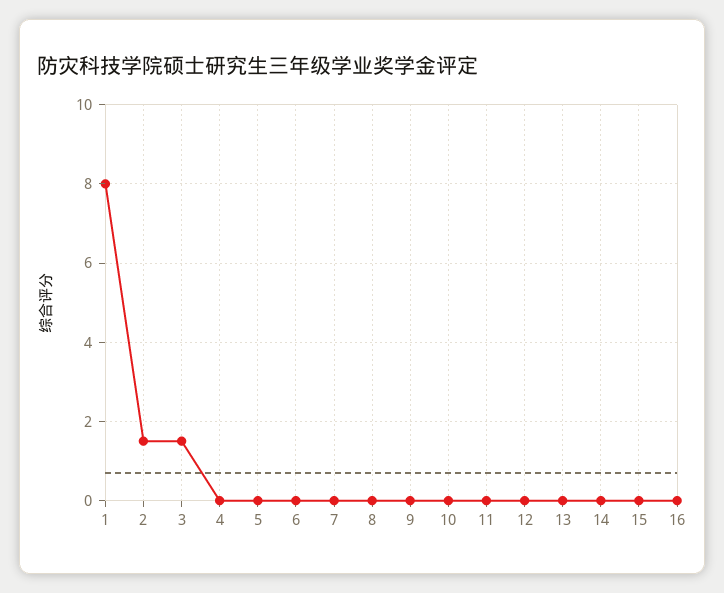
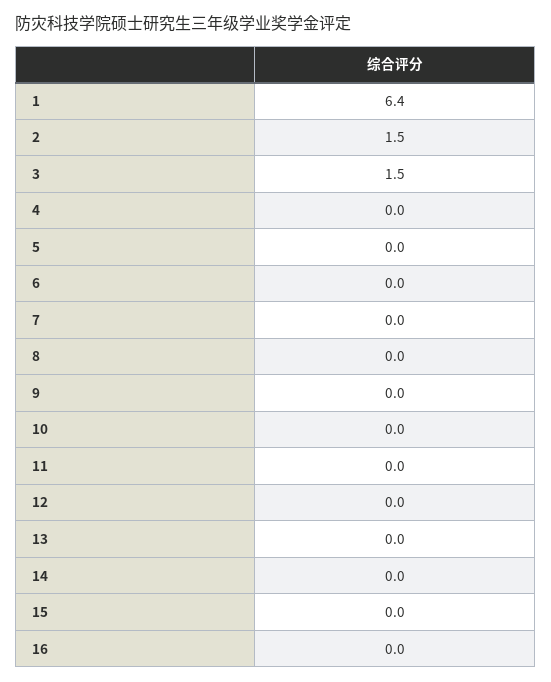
1: 8 -> 6.4

